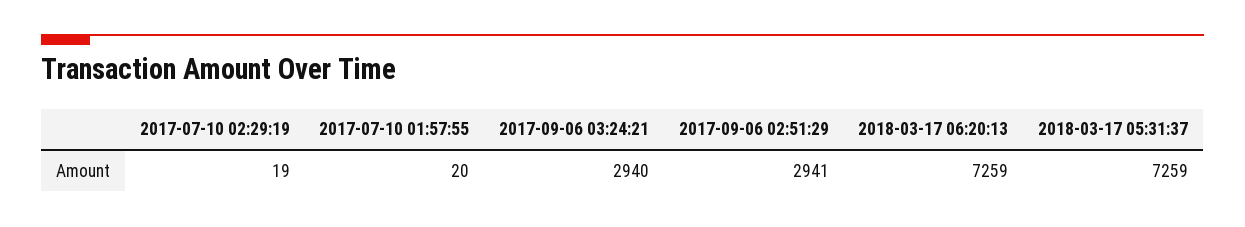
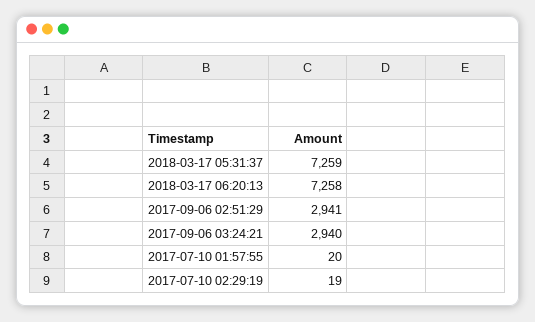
2018-03-17 06:20:13: 7259 -> 7258

